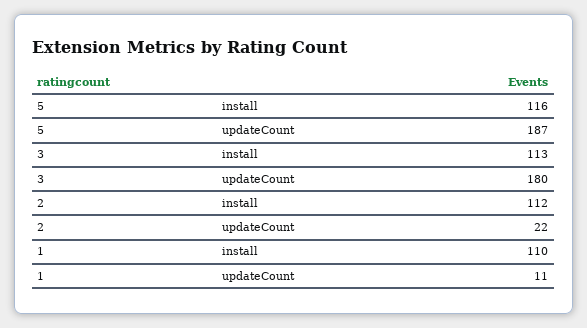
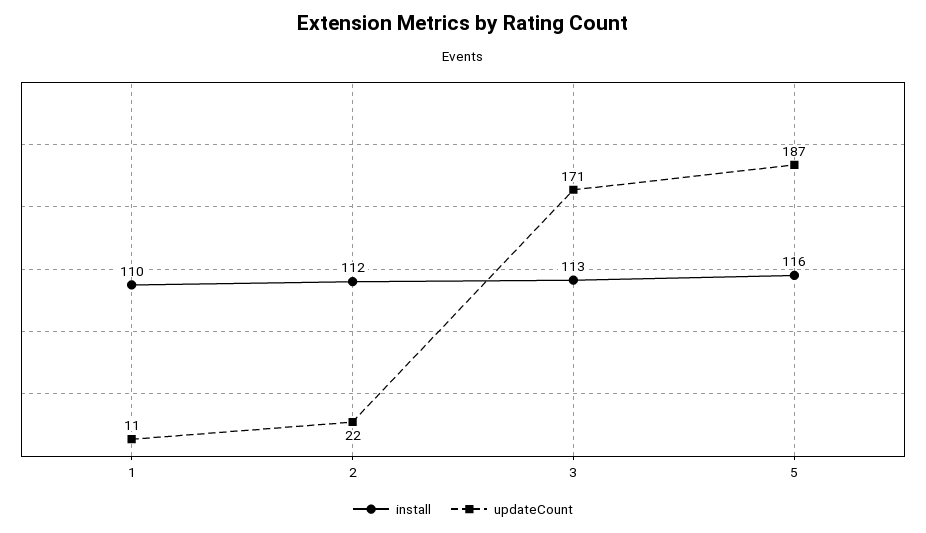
updateCount, 3: 180 -> 171

